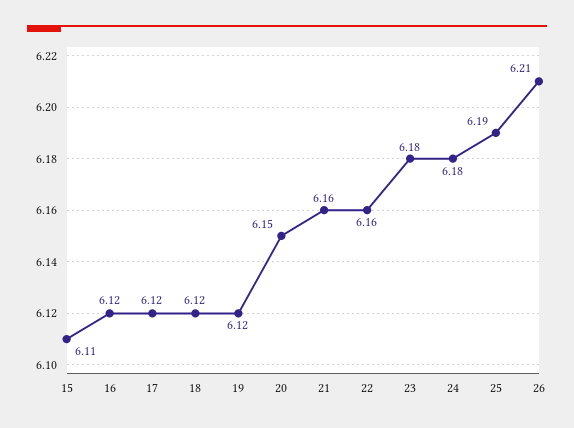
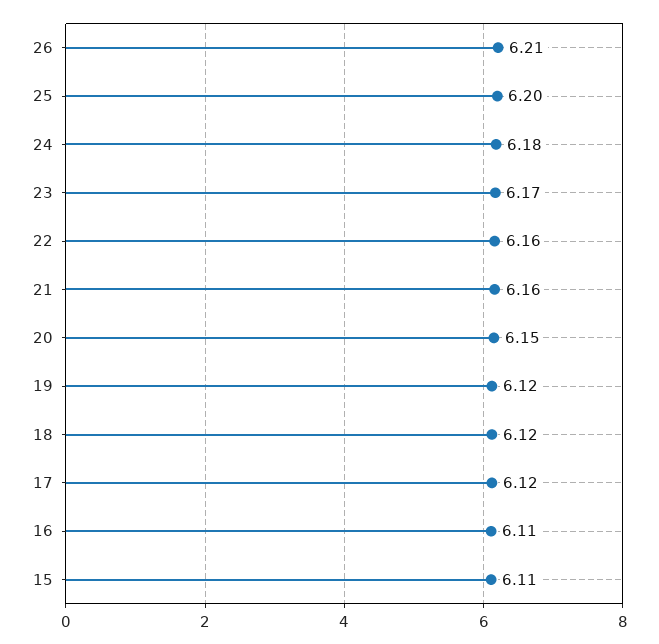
16: 6.12 -> 6.11
23: 6.18 -> 6.17
25: 6.19 -> 6.2

